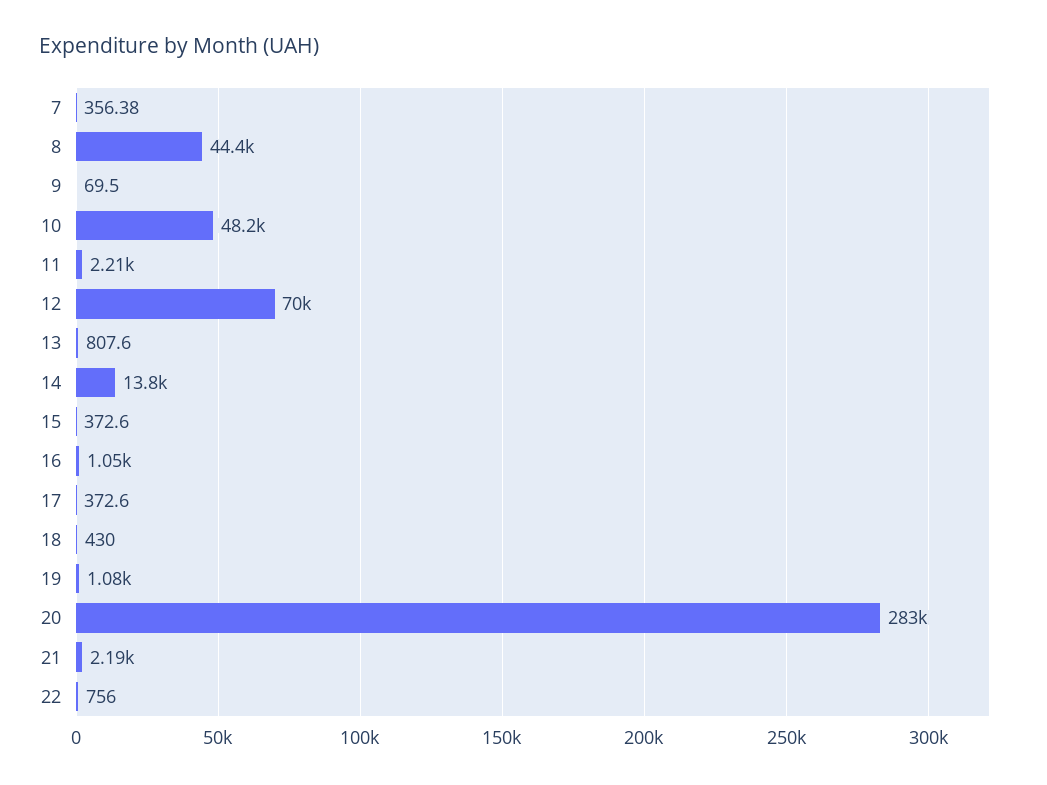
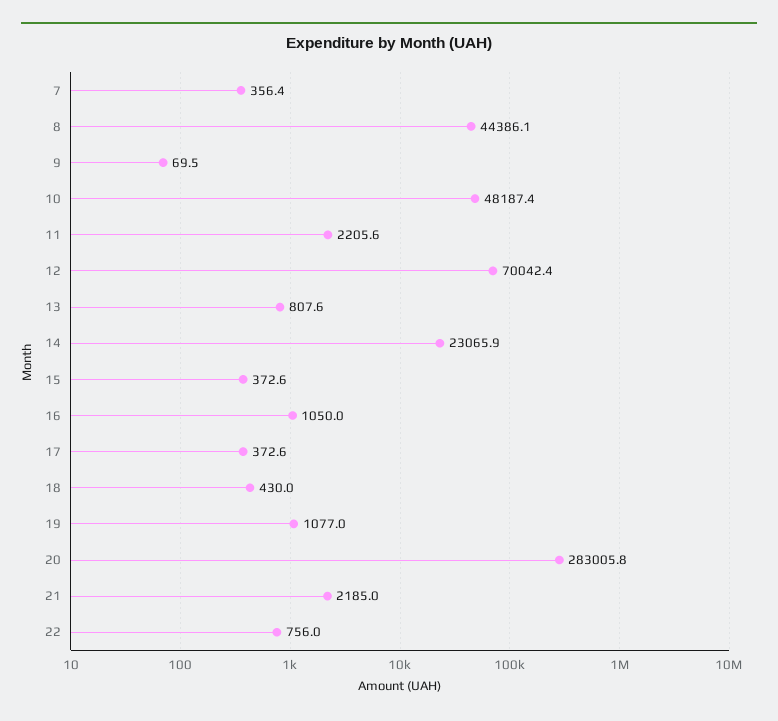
14: 13800 -> 23065.9

